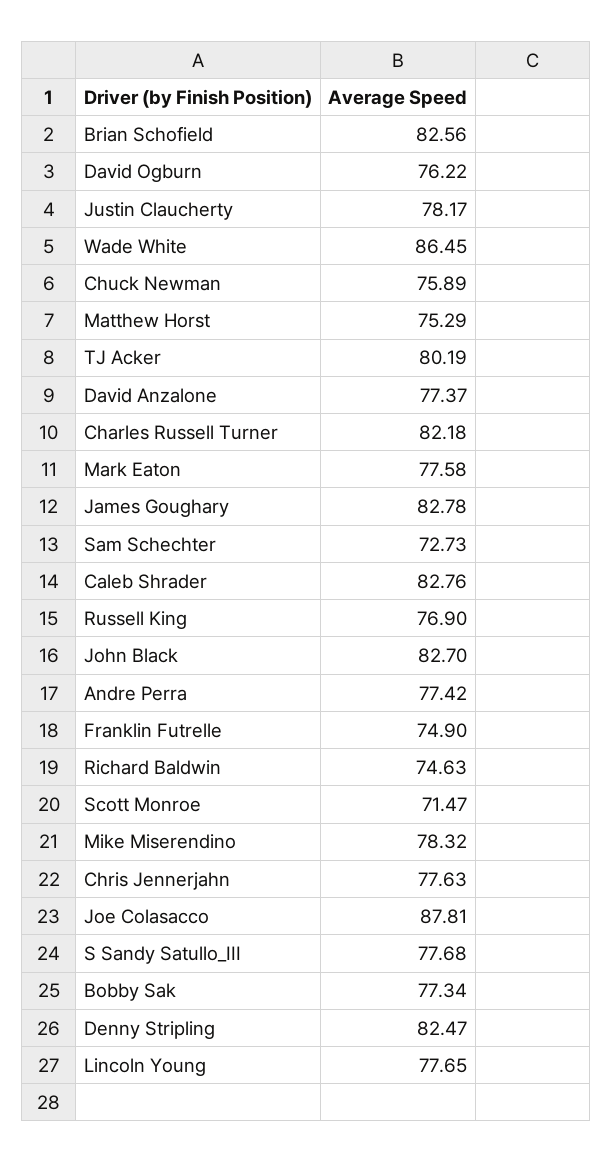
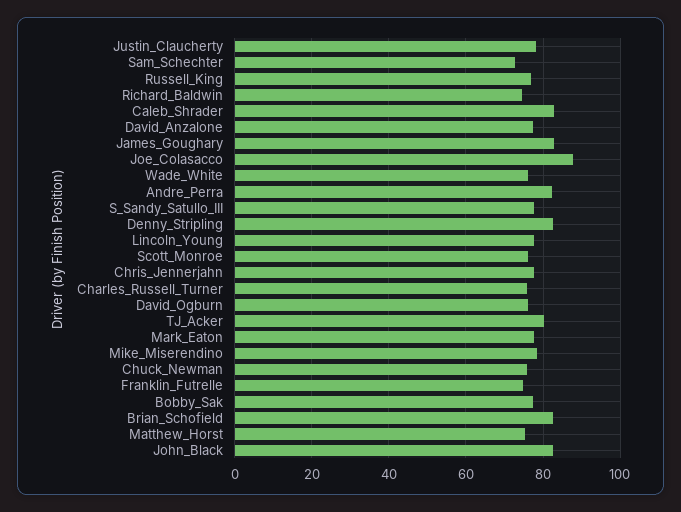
Wade White: 86.45 -> 76
Charles Russell Turner: 82.18 -> 76
Andre Perra: 77.42 -> 82
Scott Monroe: 71.47 -> 76

